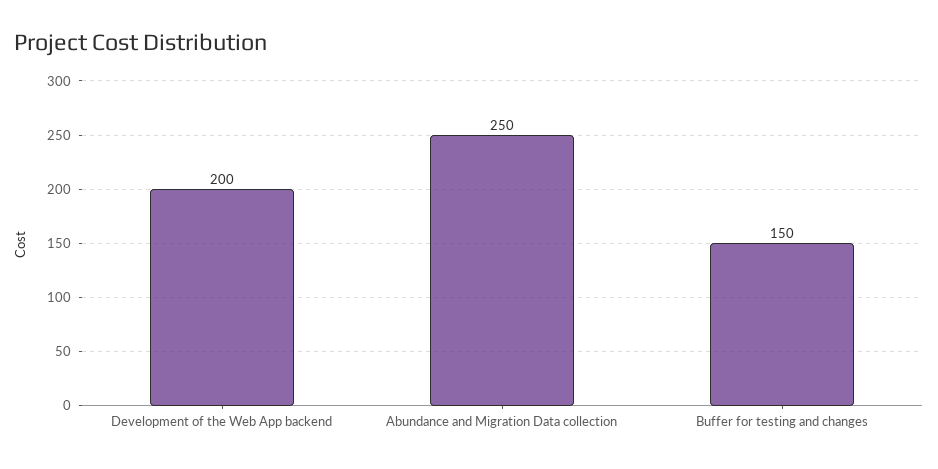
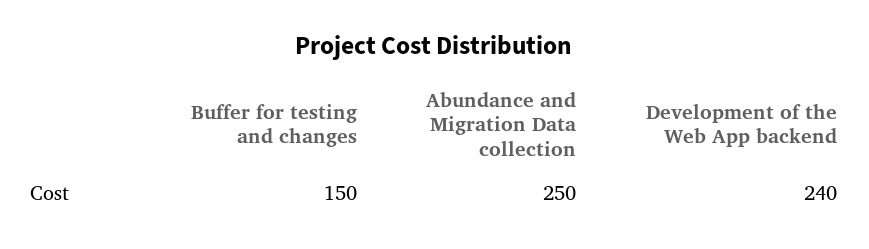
Development of the Web App backend: 200 -> 240

